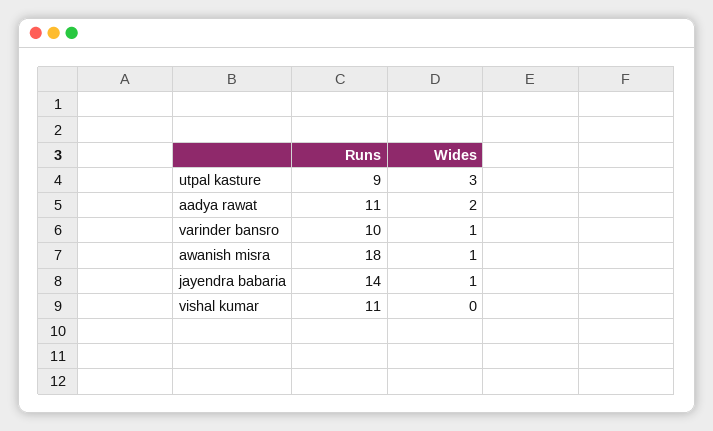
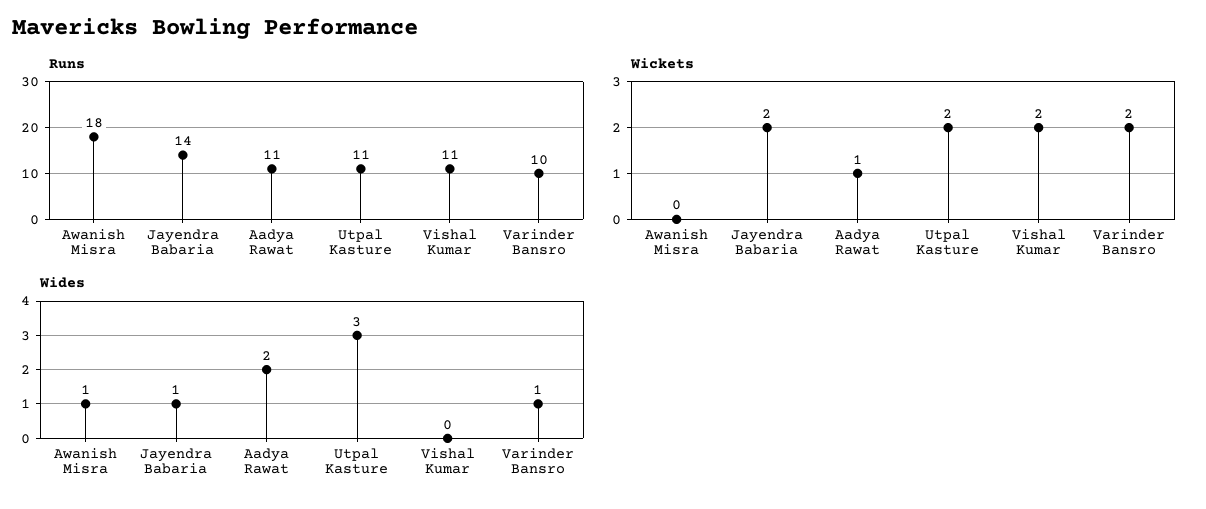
Runs, utpal kasture: 9 -> 11
Wickets, awanish misra: none -> 0
Wickets, jayendra babaria: none -> 2
Wickets, aadya rawat: none -> 1
Wickets, utpal kasture: none -> 2
Wickets, vishal kumar: none -> 2
Wickets, varinder bansro: none -> 2

